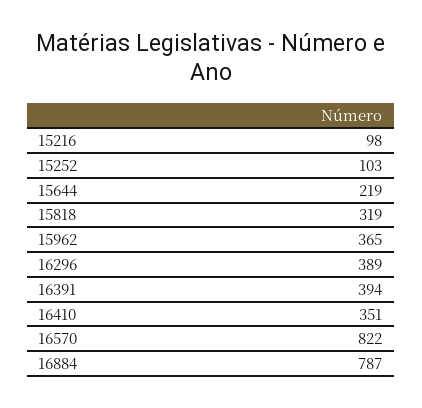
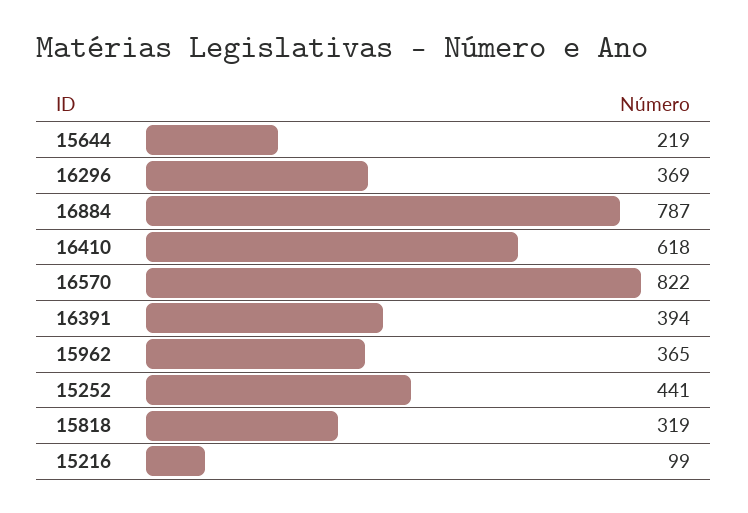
15216: 98 -> 99
15252: 103 -> 441
16296: 389 -> 369
16410: 351 -> 618

